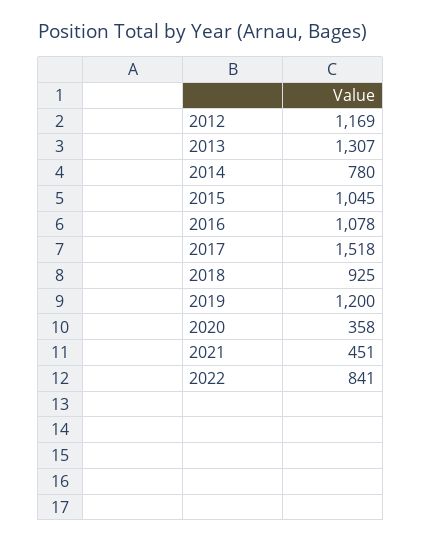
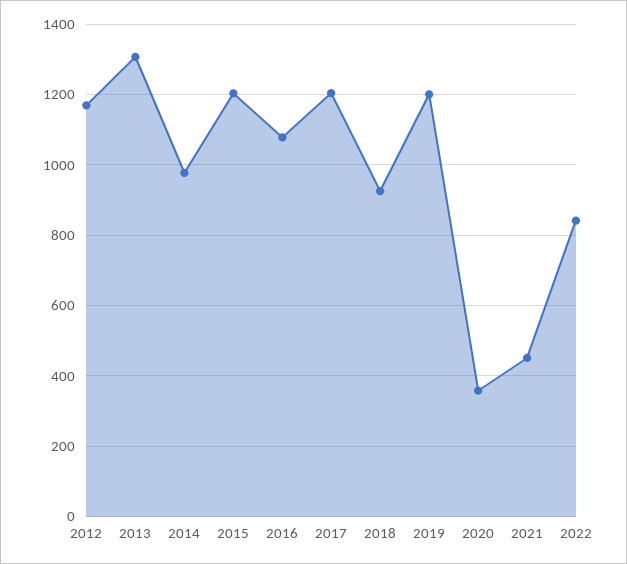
2014: 780 -> 980
2015: 1045 -> 1200
2017: 1518 -> 1200

